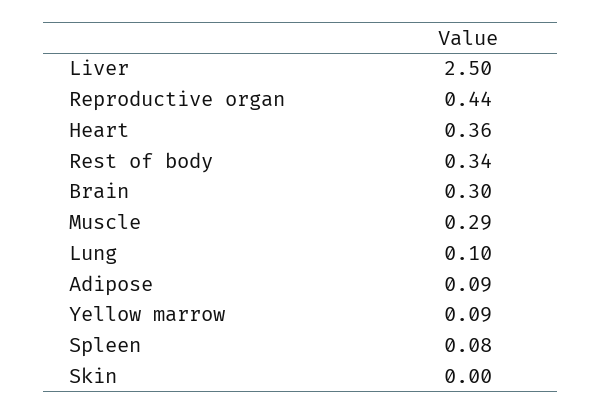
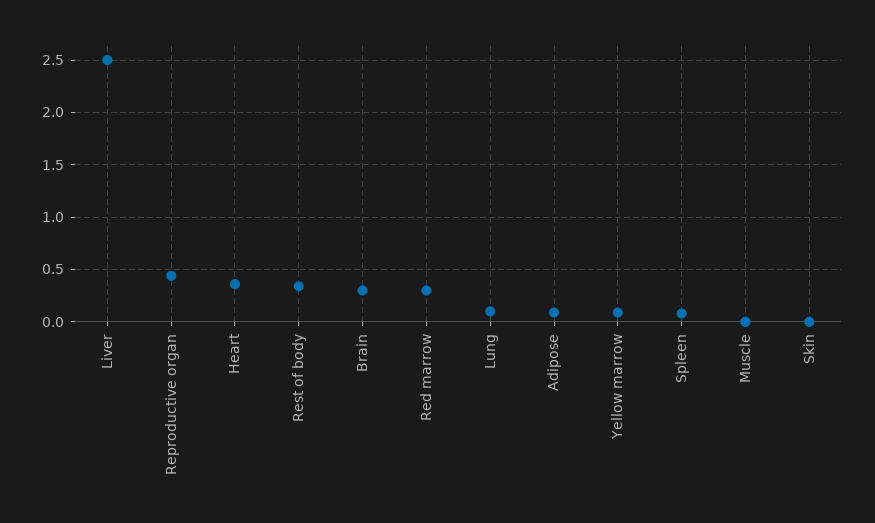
Muscle: 0.29 -> 0
Red marrow: none -> 0.3

